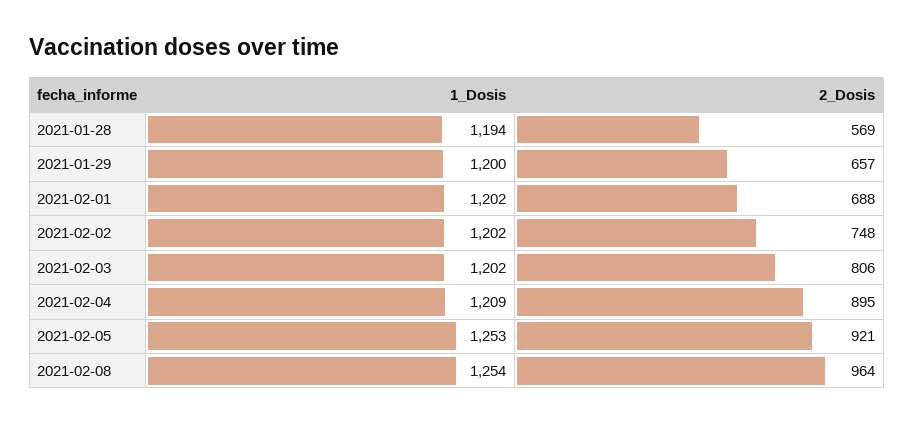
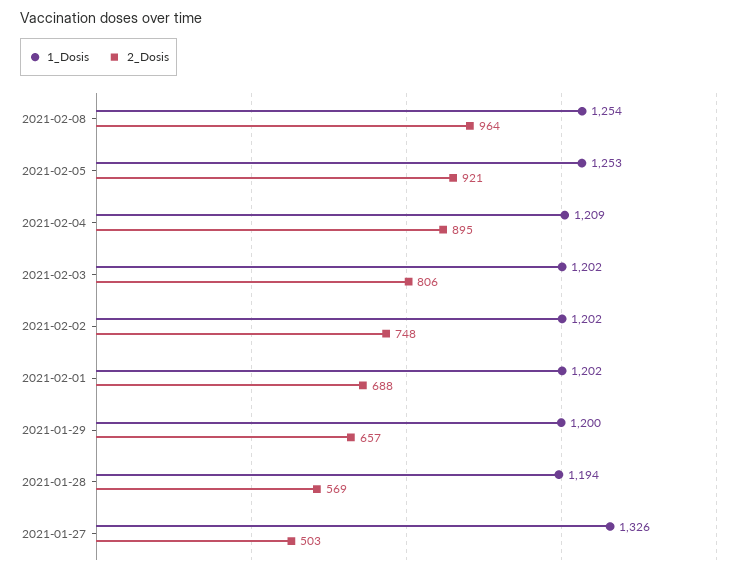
1_Dosis, 2021-01-27: none -> 1326
2_Dosis, 2021-01-27: none -> 503

